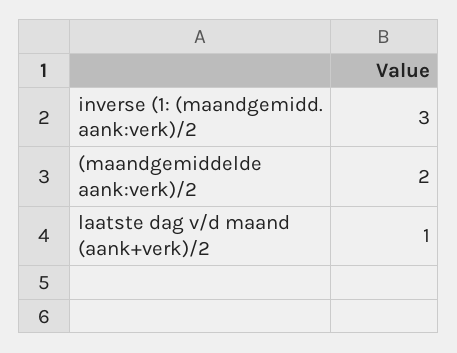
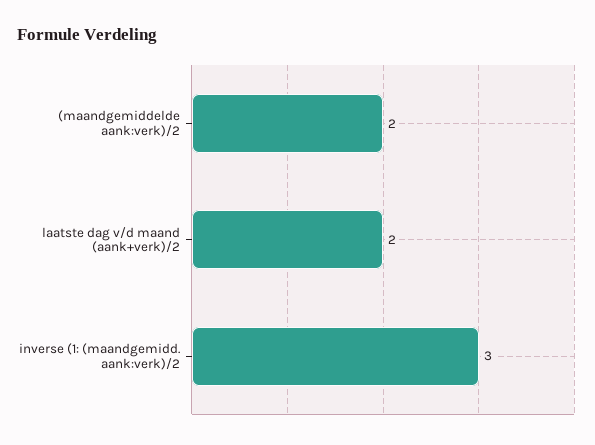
laatste dag v/d maand (aank+verk)/2: 1 -> 2

